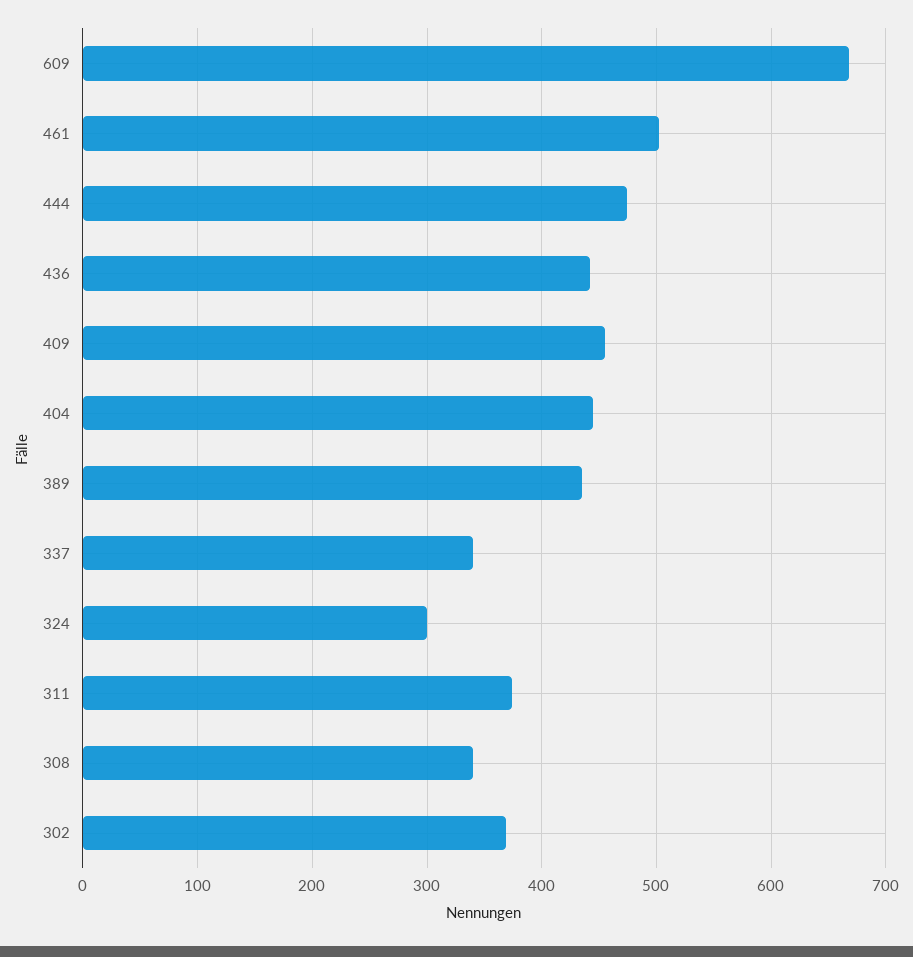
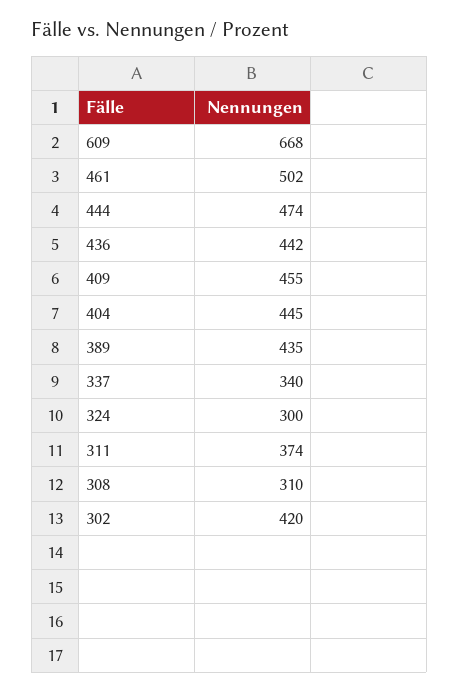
308: 340 -> 310
302: 370 -> 420

